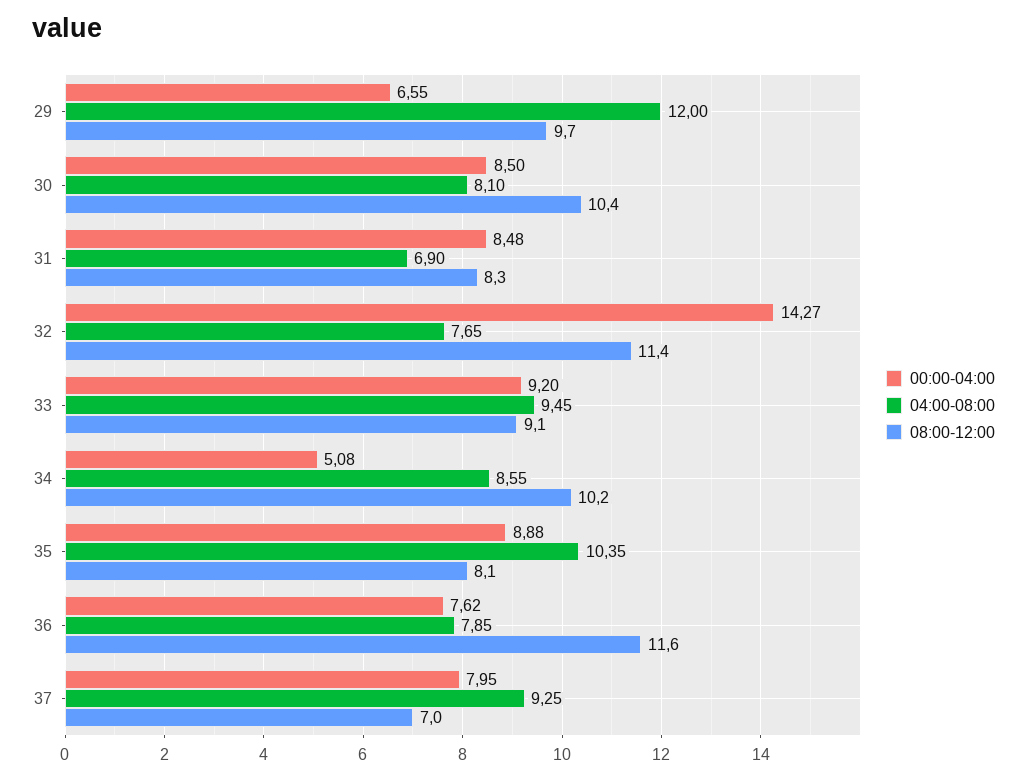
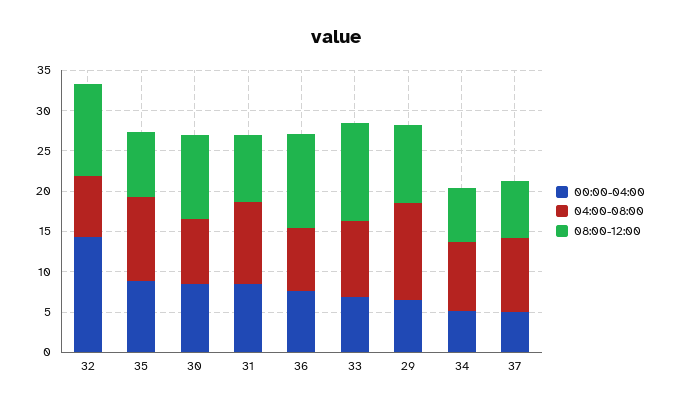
04:00-08:00, 31: 6.9 -> 10
00:00-04:00, 33: 9.2 -> 7
08:00-12:00, 33: 9.1 -> 12
08:00-12:00, 34: 10.2 -> 7
00:00-04:00, 37: 7.95 -> 5

